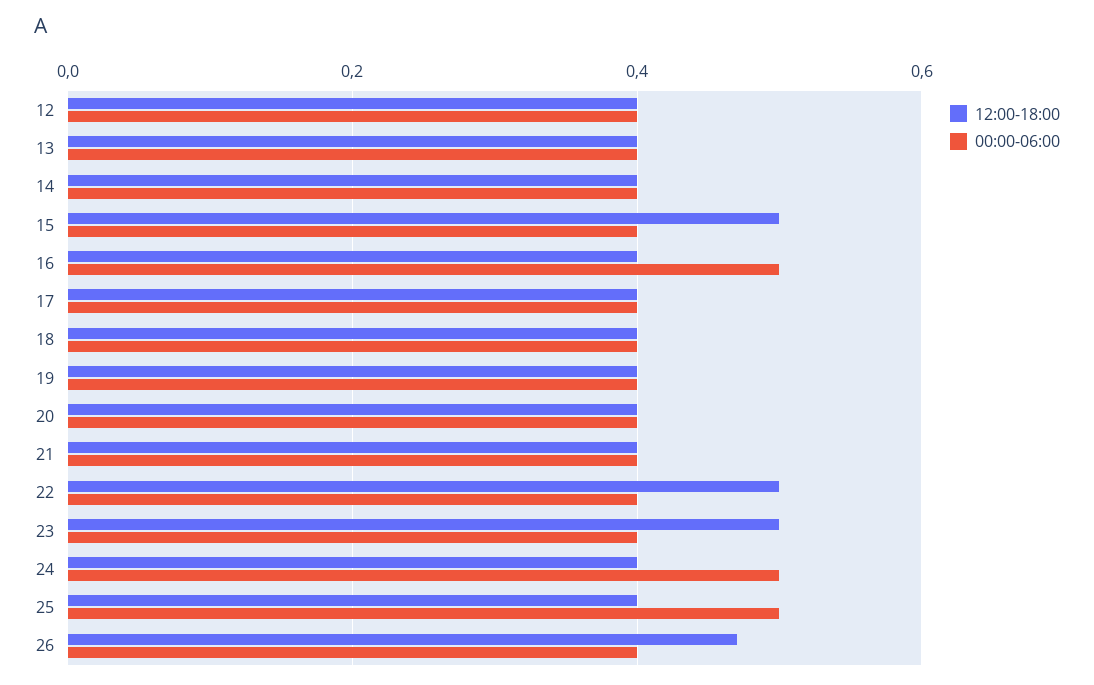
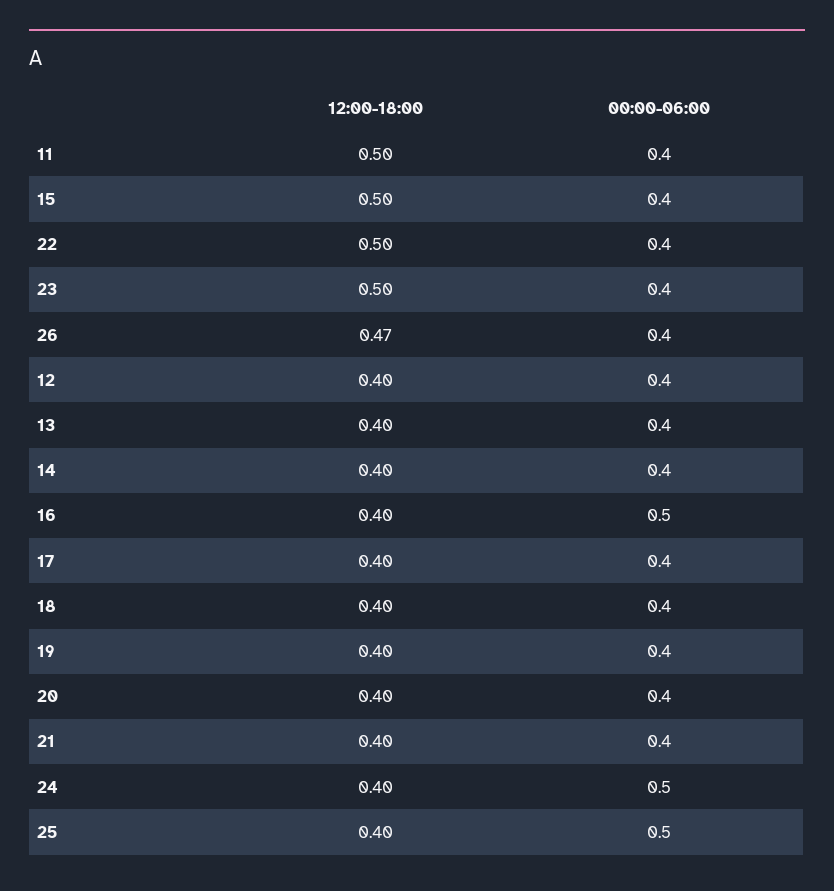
12:00-18:00, 11: none -> 0.5
00:00-06:00, 11: none -> 0.4

